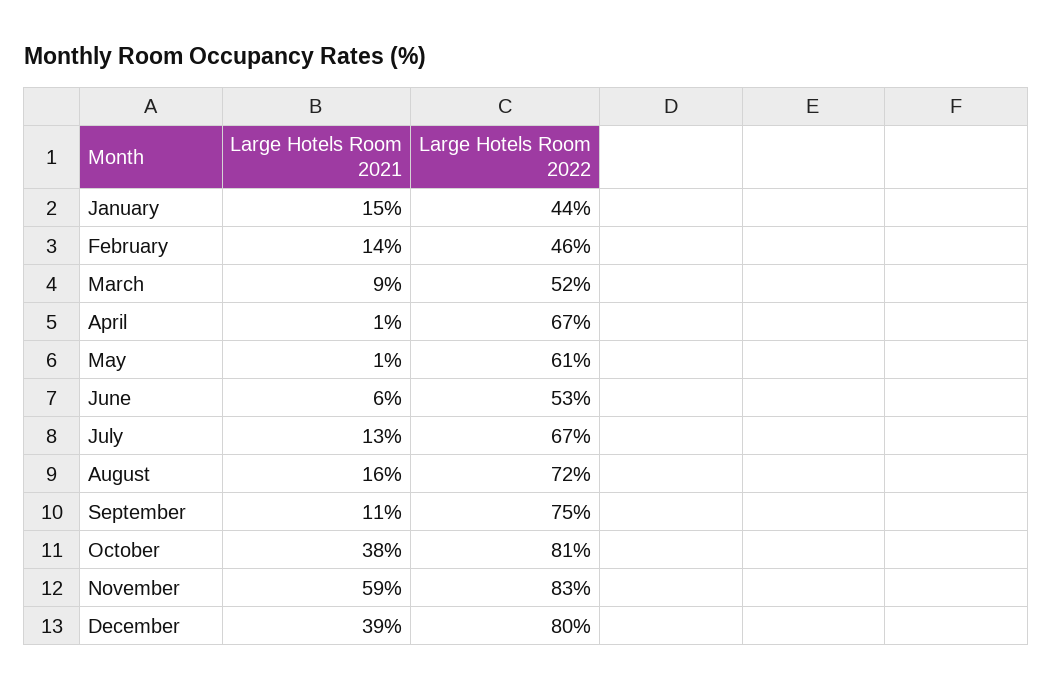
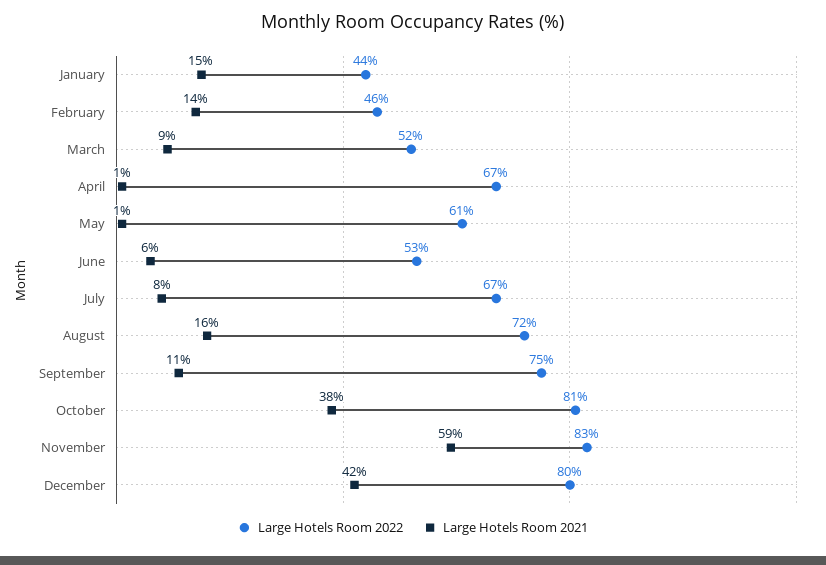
Large Hotels Room 2021, July: 13 -> 8
Large Hotels Room 2021, December: 39 -> 42

